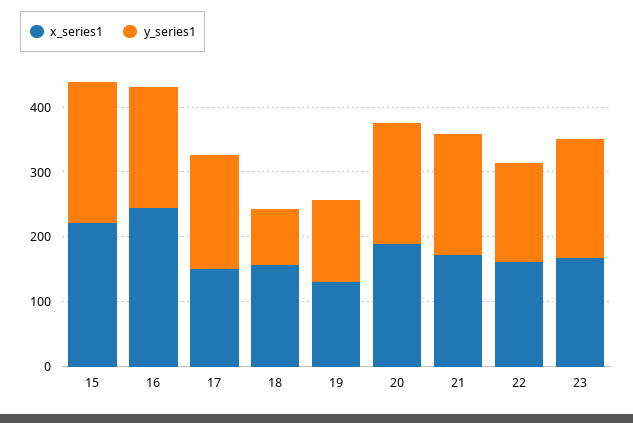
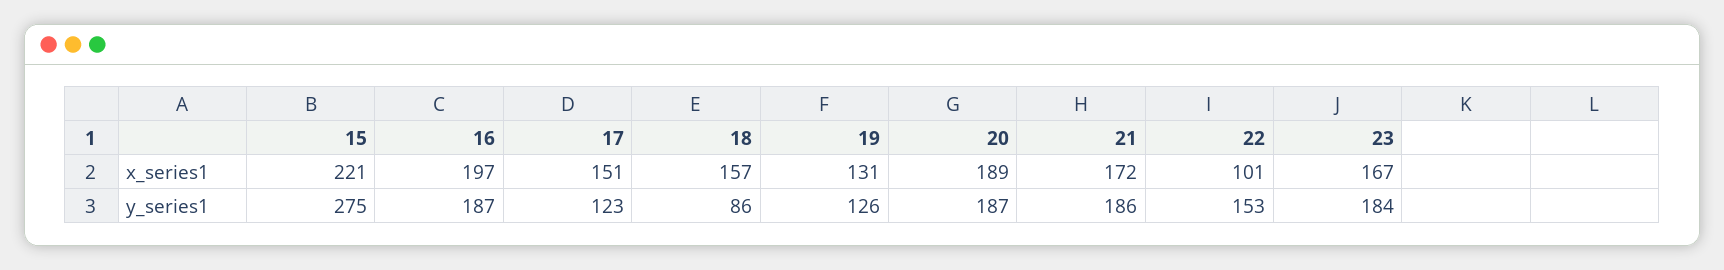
y_series1, 15: 220 -> 275
x_series1, 16: 240 -> 197
y_series1, 17: 180 -> 123
x_series1, 22: 160 -> 101

